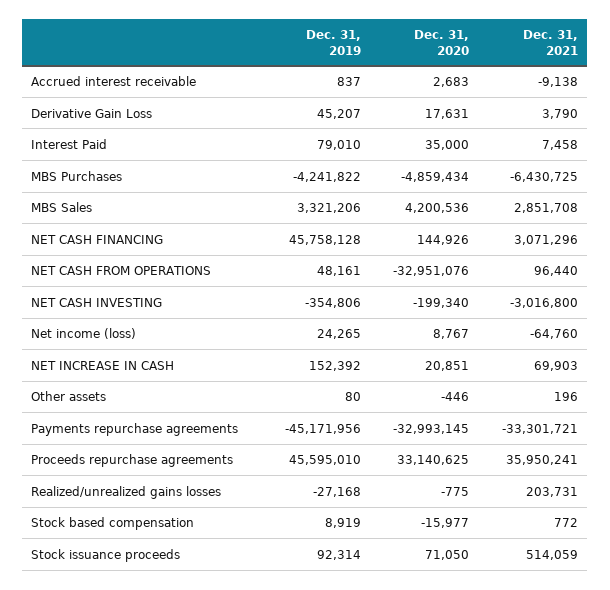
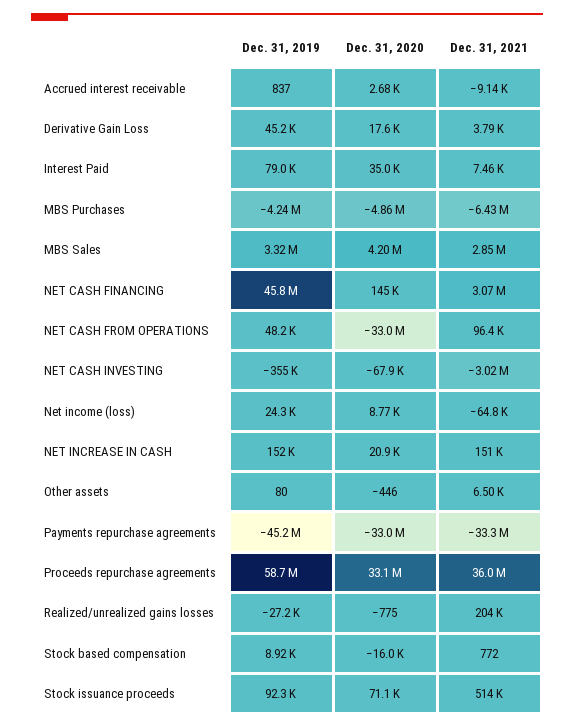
Dec. 31, 2020, NET CASH INVESTING: -199340 -> -67900
Dec. 31, 2021, NET INCREASE IN CASH: 69903 -> 151000
Dec. 31, 2021, Other assets: 196 -> 6500
Dec. 31, 2019, Proceeds repurchase agreements: 45595010 -> 58700000

